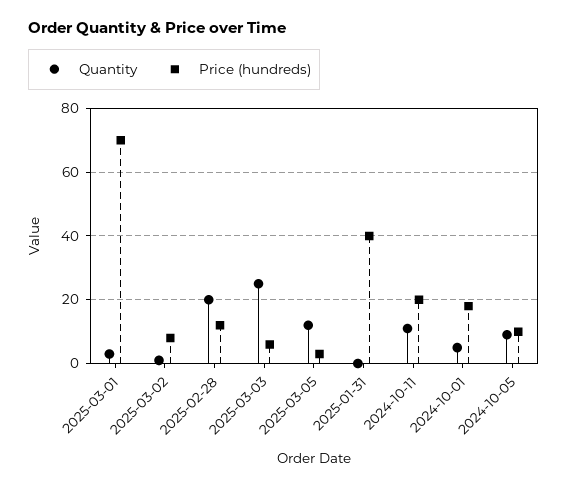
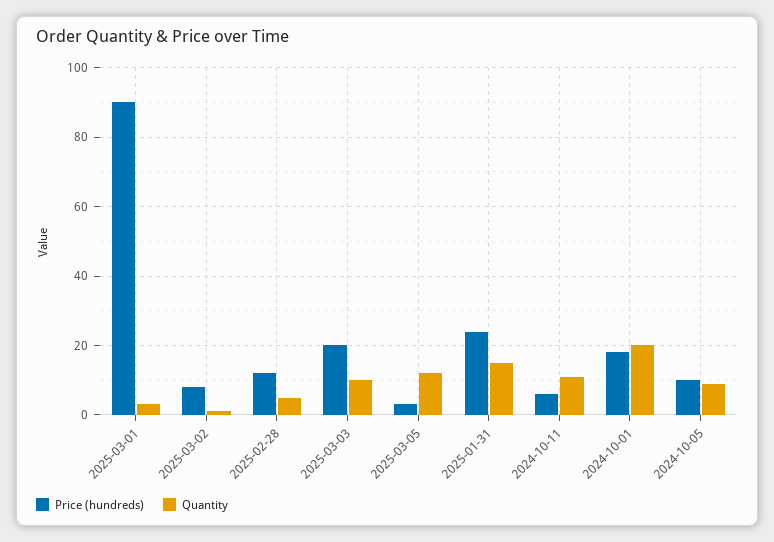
Price (hundreds), 2025-03-01: 70 -> 90
Quantity, 2025-02-28: 20 -> 5
Quantity, 2025-03-03: 25 -> 10
Price (hundreds), 2025-03-03: 5 -> 20
Quantity, 2025-01-31: 0 -> 15
Price (hundreds), 2025-01-31: 40 -> 25
Price (hundreds), 2024-10-11: 20 -> 5
Quantity, 2024-10-01: 5 -> 20

